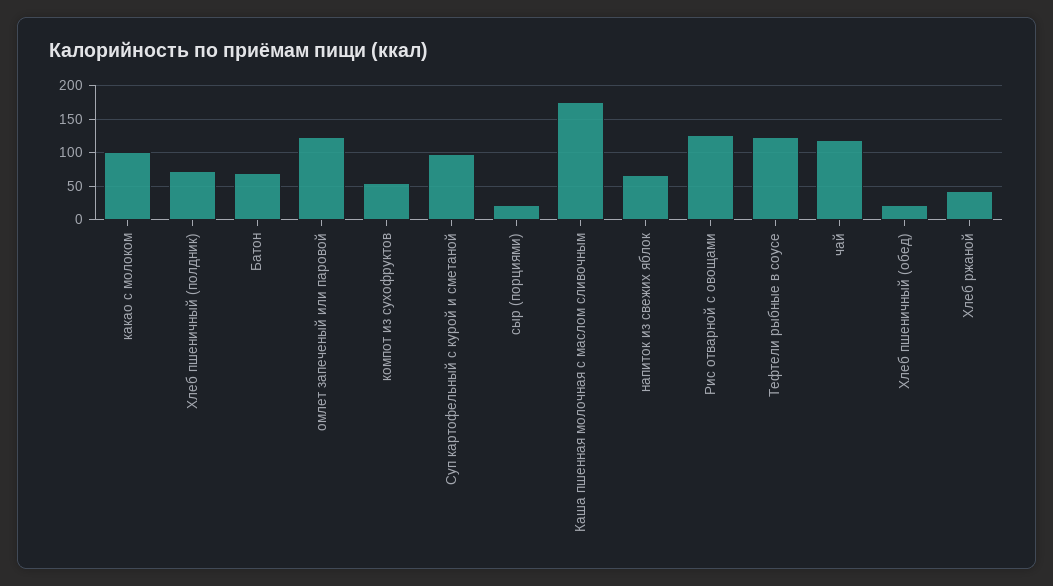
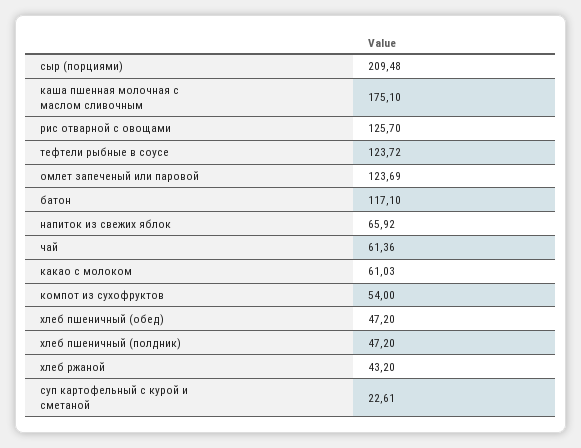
какао с молоком: 100 -> 61.03
Хлеб пшеничный (полдник): 70 -> 47.2
Батон: 70 -> 117.1
Суп картофельный с курой и сметаной: 100 -> 22.61
сыр (порциями): 20 -> 209.48
чай: 120 -> 61.36
Хлеб пшеничный (обед): 20 -> 47.2

